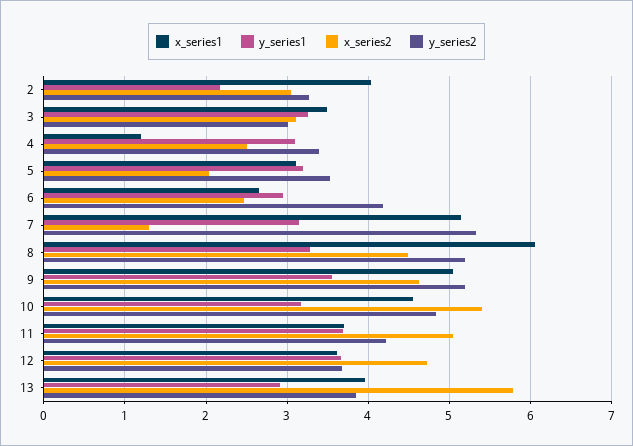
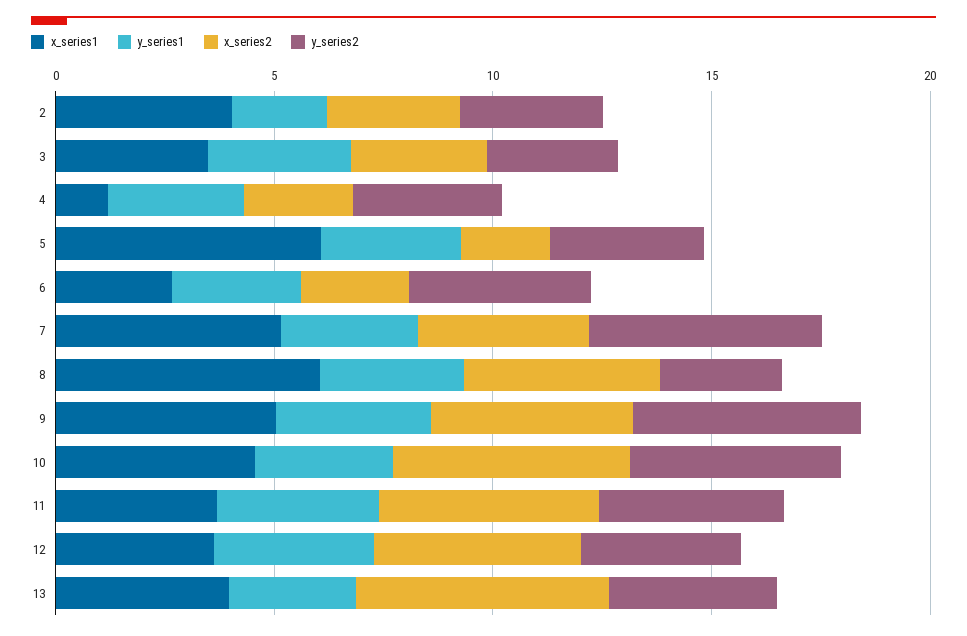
x_series1, 5: 3.1 -> 6
x_series2, 7: 1.3 -> 4
y_series2, 8: 5.2 -> 3

